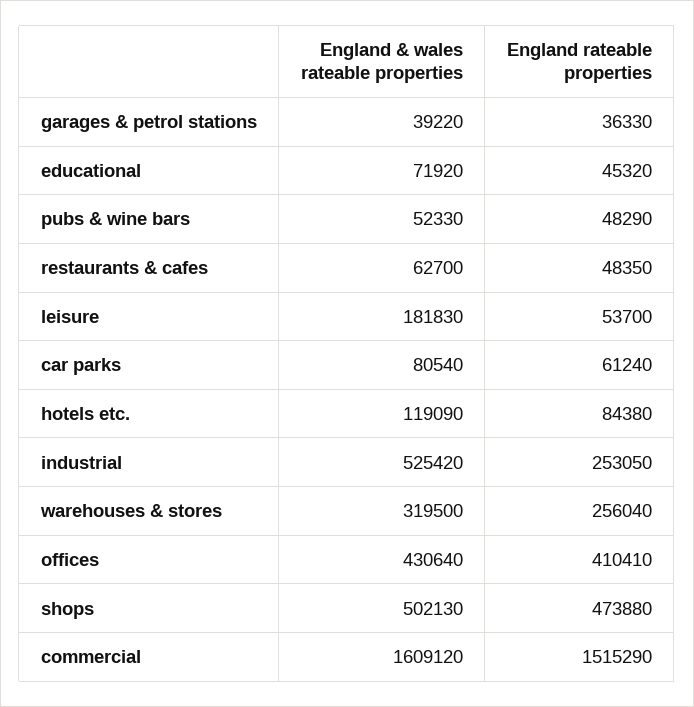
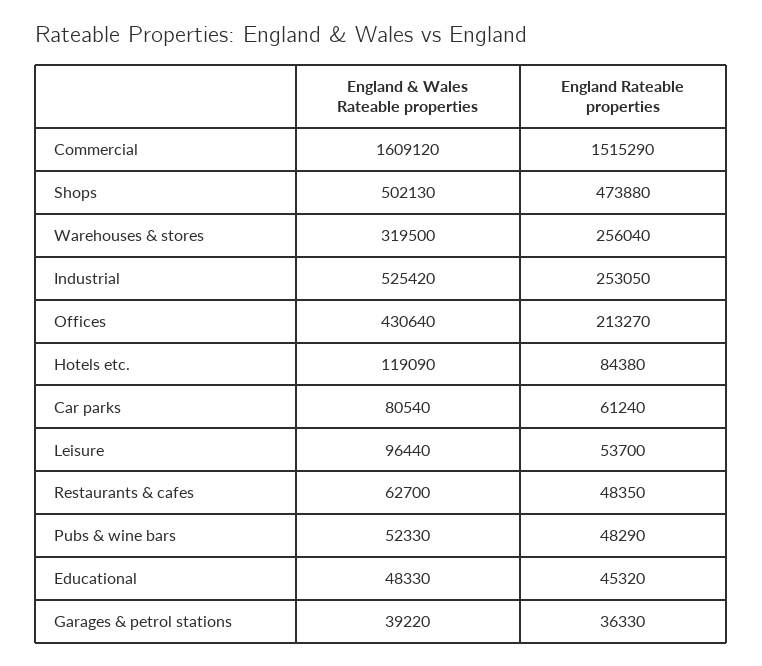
England & wales rateable properties, educational: 71920 -> 48330
England & wales rateable properties, leisure: 181830 -> 96440
England rateable properties, offices: 410410 -> 213270

